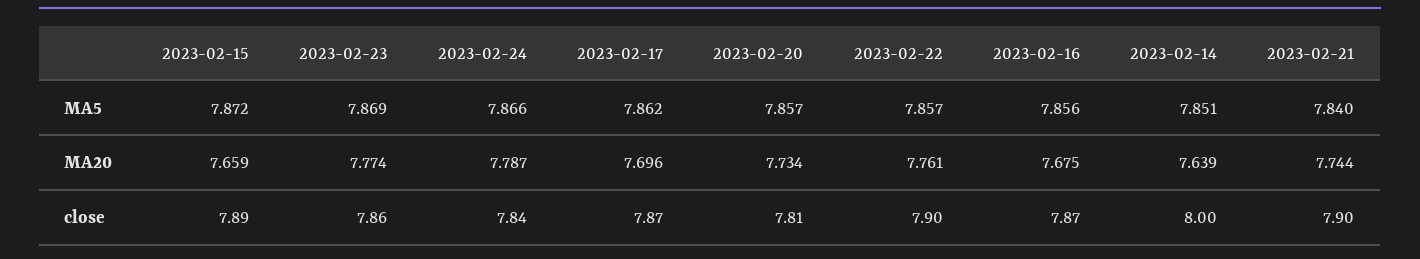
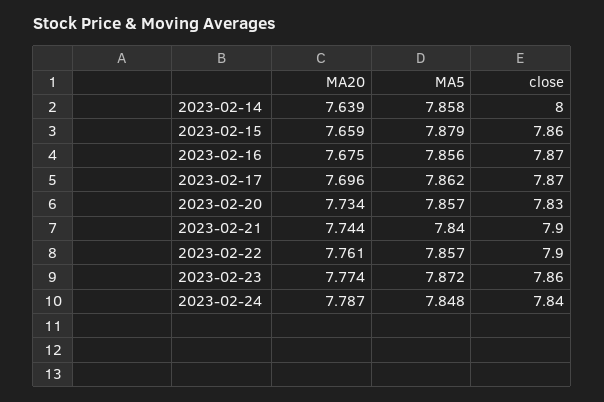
2023-02-15, MA5: 7.872 -> 7.879
2023-02-23, MA5: 7.869 -> 7.872
2023-02-24, MA5: 7.866 -> 7.848
2023-02-14, MA5: 7.851 -> 7.858
2023-02-15, close: 7.89 -> 7.86
2023-02-20, close: 7.81 -> 7.83

